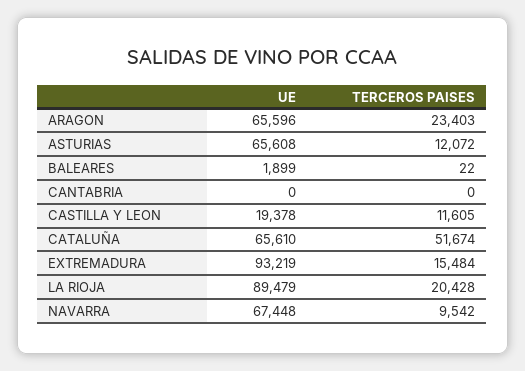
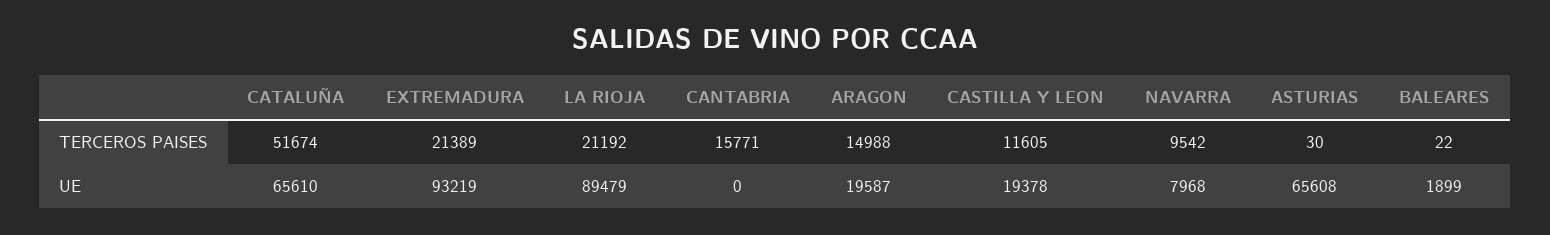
UE, ARAGON: 65596 -> 19587
TERCEROS PAISES, ARAGON: 23403 -> 14988
TERCEROS PAISES, ASTURIAS: 12072 -> 30
TERCEROS PAISES, CANTABRIA: 0 -> 15771
TERCEROS PAISES, EXTREMADURA: 15484 -> 21389
TERCEROS PAISES, LA RIOJA: 20428 -> 21192
UE, NAVARRA: 67448 -> 7968

